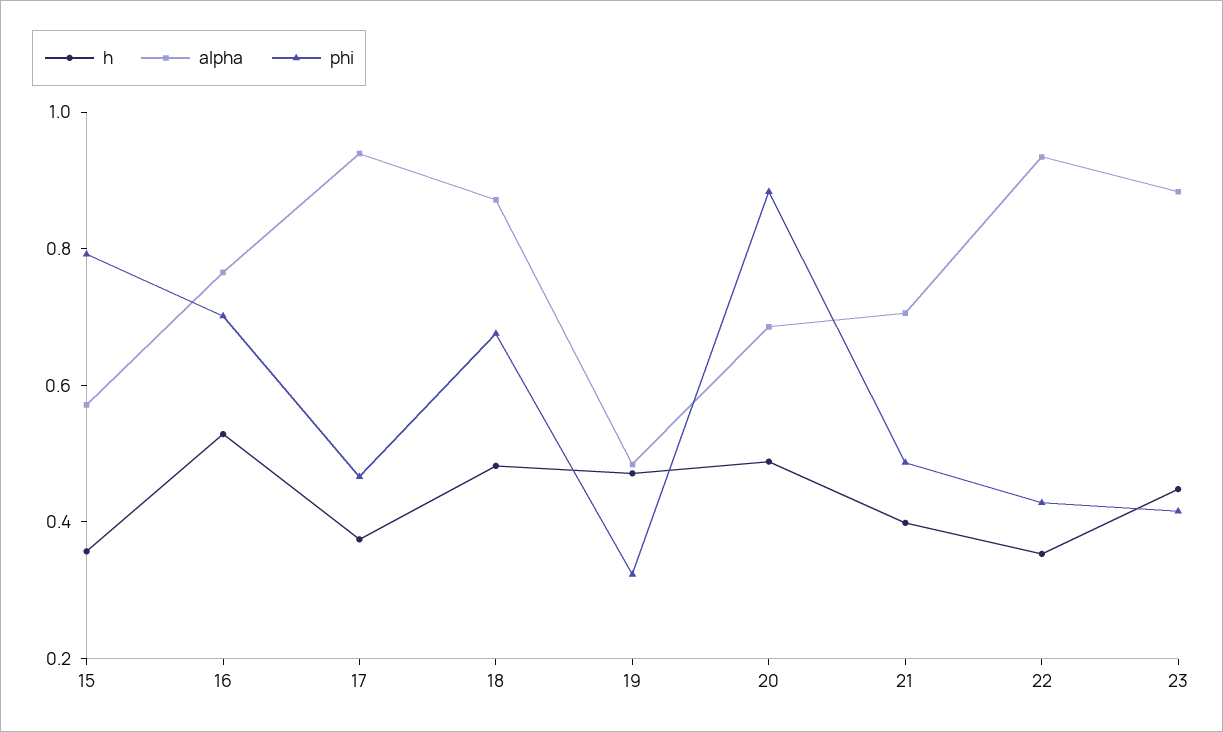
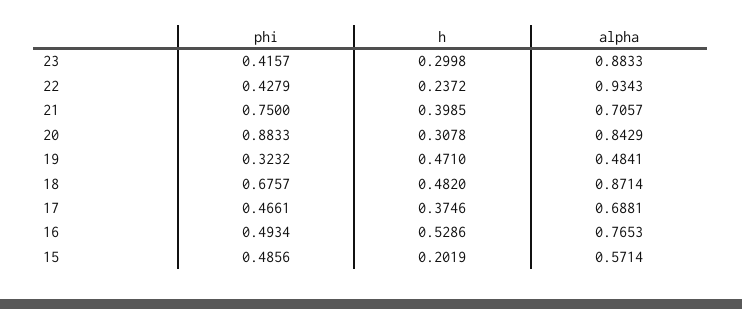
h, 15: 0.35 -> 0.2019
phi, 15: 0.8 -> 0.4856
phi, 16: 0.7 -> 0.4934
alpha, 17: 0.95 -> 0.6881
h, 20: 0.5 -> 0.3078
alpha, 20: 0.7 -> 0.8429
phi, 21: 0.5 -> 0.75
h, 22: 0.35 -> 0.2372
h, 23: 0.45 -> 0.2998

